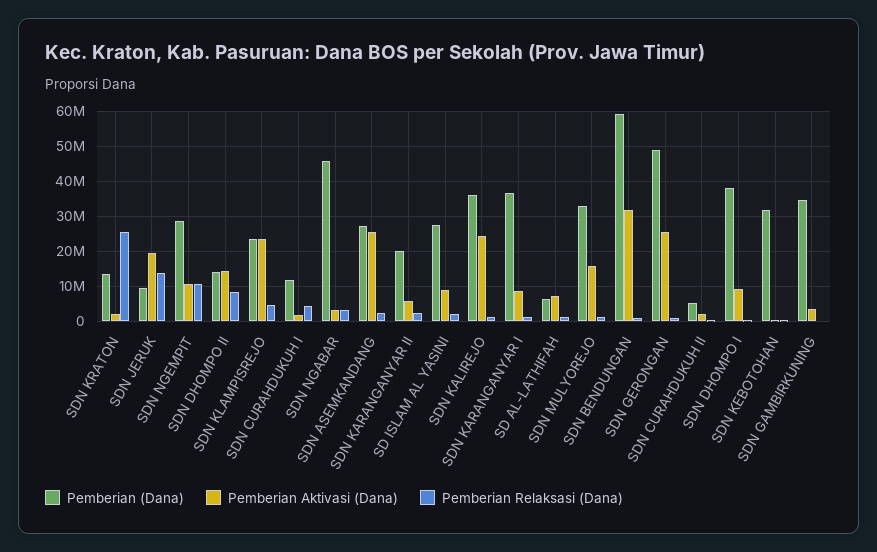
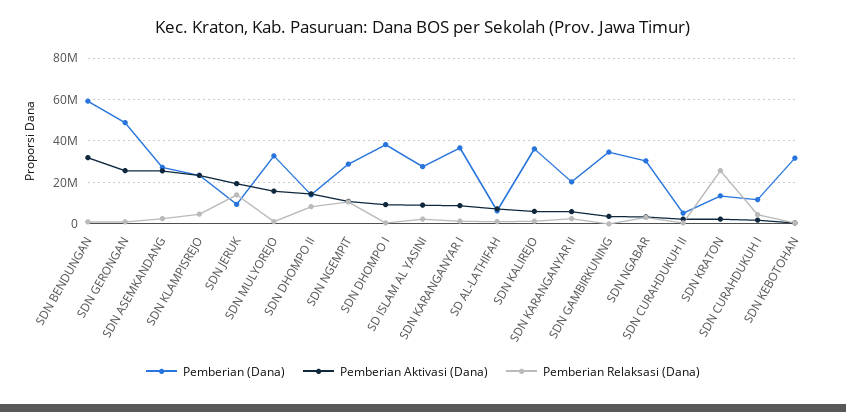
Pemberian (Dana), SDN NGABAR: 46000000 -> 30000000
Pemberian Aktivasi (Dana), SDN KALIREJO: 24000000 -> 5000000

